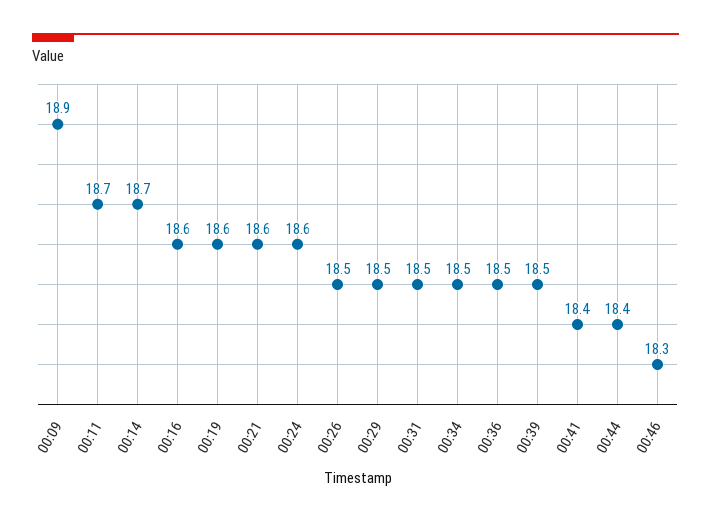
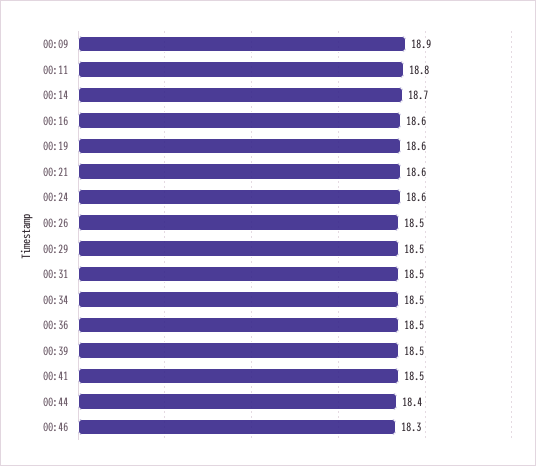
00:11: 18.7 -> 18.8
00:41: 18.4 -> 18.5

